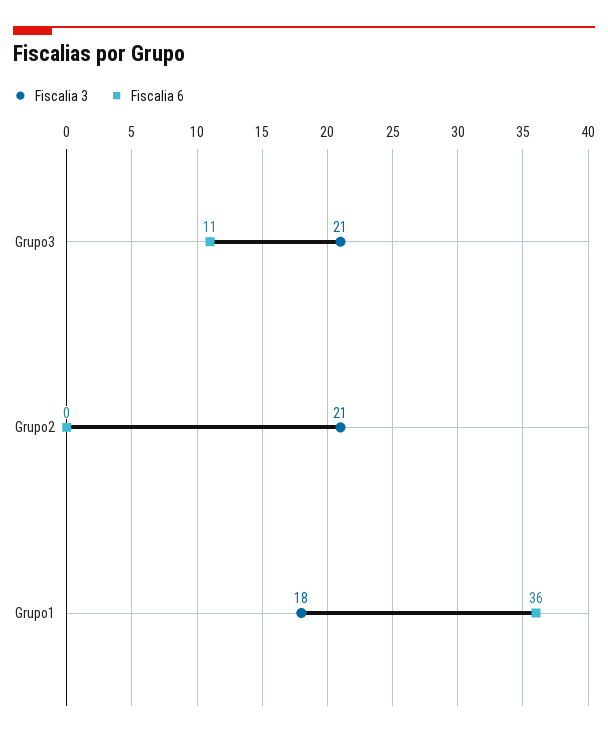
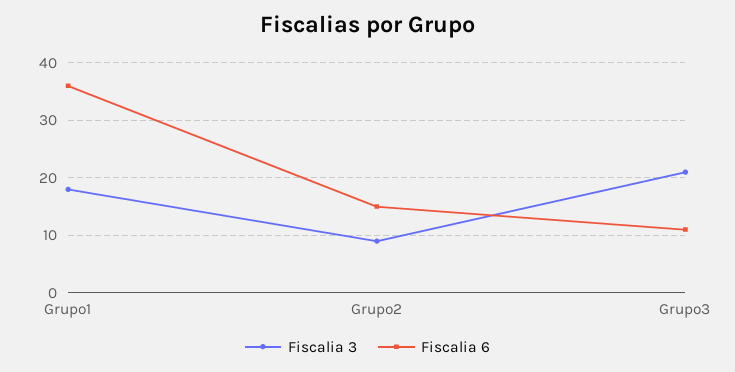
Fiscalia 3, Grupo2: 21 -> 10
Fiscalia 6, Grupo2: 0 -> 15

